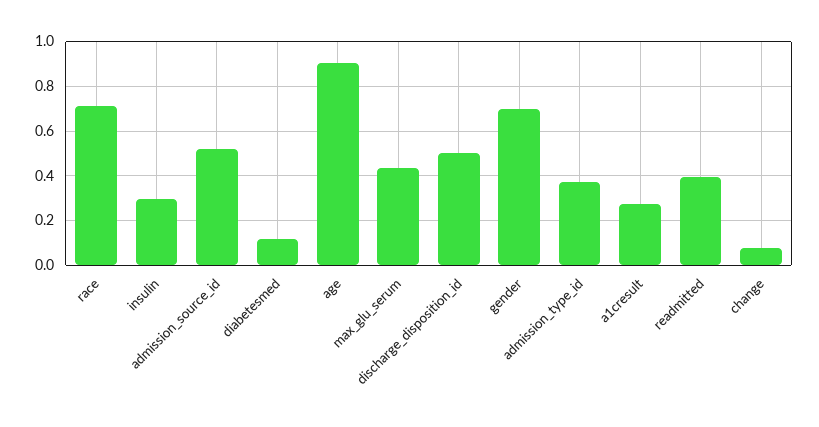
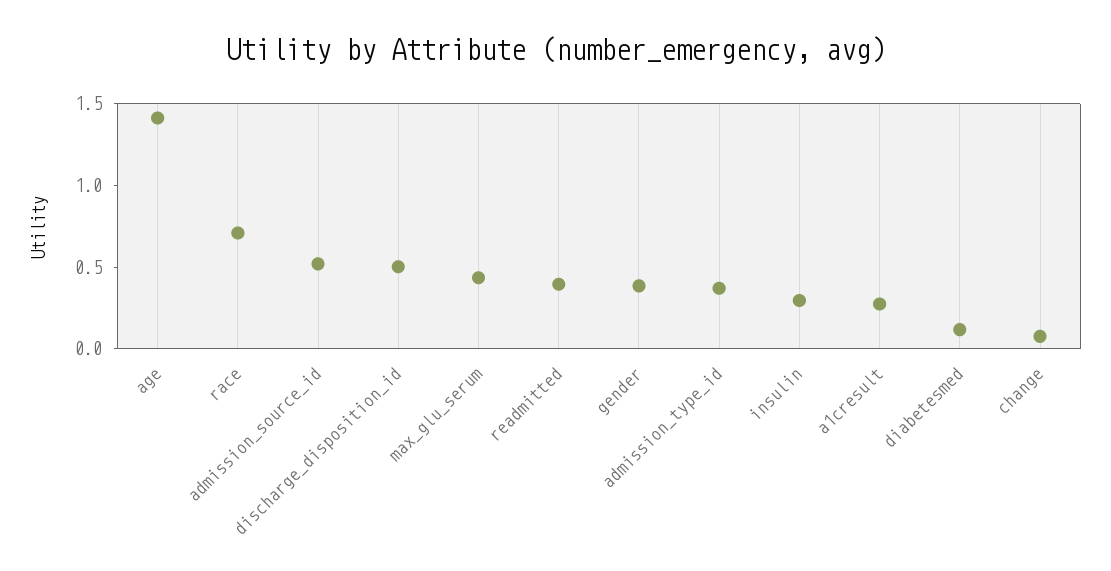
age: 0.9 -> 1.4
gender: 0.7 -> 0.4

